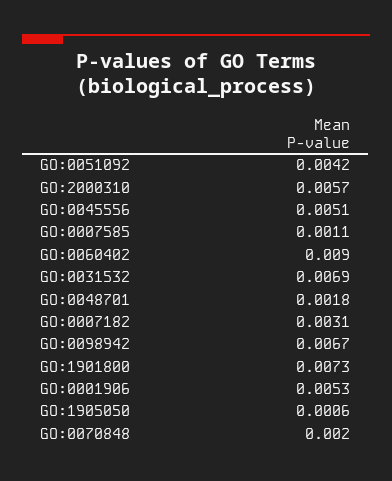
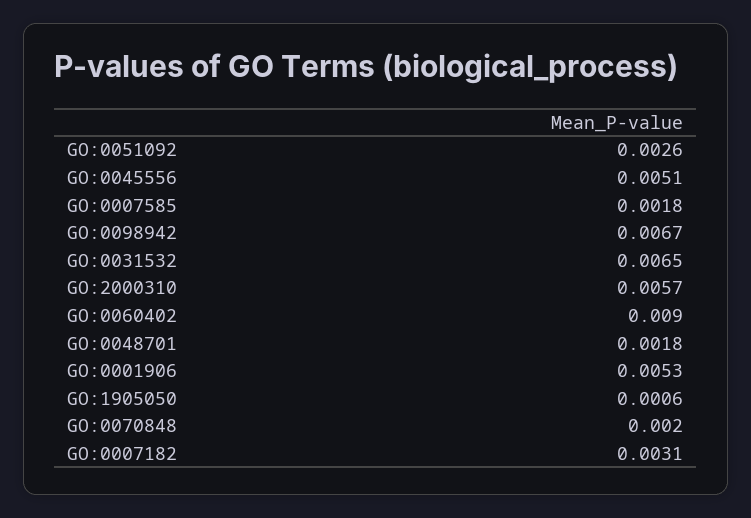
GO:0051092: 0.0042 -> 0.0026
GO:0007585: 0.0011 -> 0.0018
GO:0031532: 0.0069 -> 0.0065
GO:1901800: 0.0073 -> none

